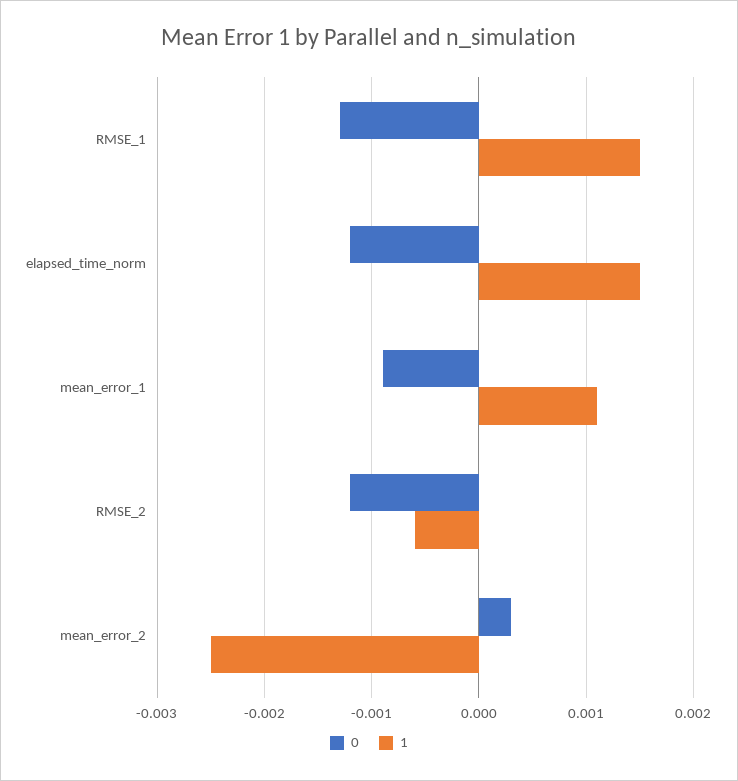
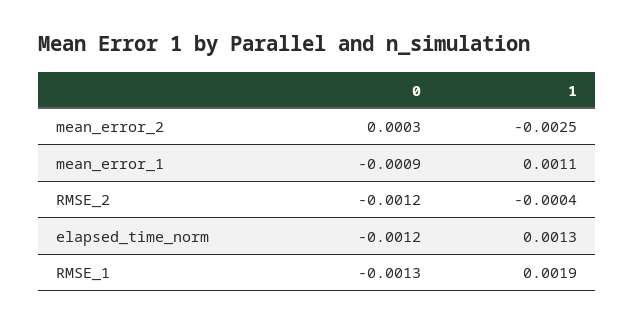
1, RMSE_1: 0.0015 -> 0.0019
1, elapsed_time_norm: 0.0015 -> 0.0013
1, RMSE_2: -0.0006 -> -0.0004

